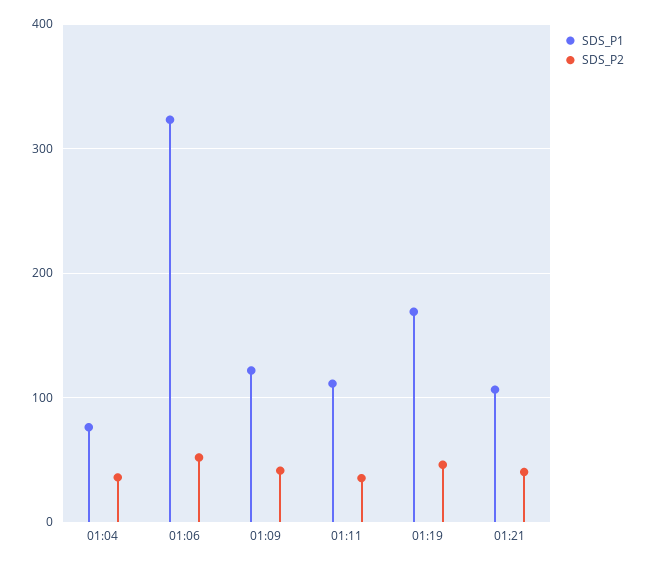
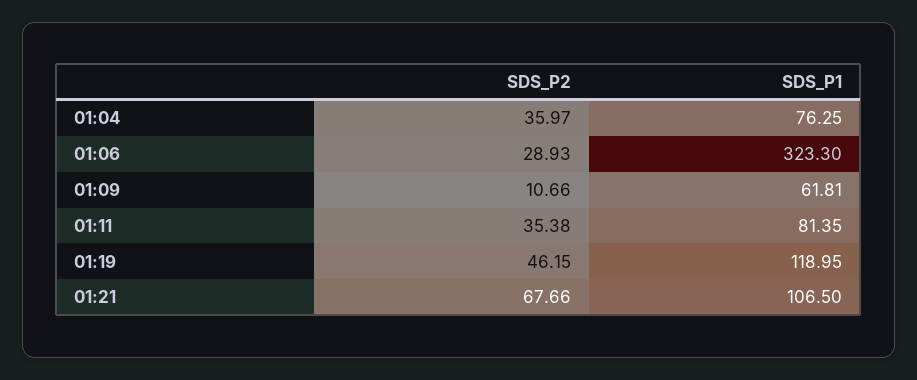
SDS_P2, 01:06: 50 -> 28.93
SDS_P1, 01:09: 120 -> 61.81
SDS_P2, 01:09: 40 -> 10.66
SDS_P1, 01:11: 110 -> 81.35
SDS_P1, 01:19: 170 -> 118.95
SDS_P2, 01:21: 40 -> 67.66

